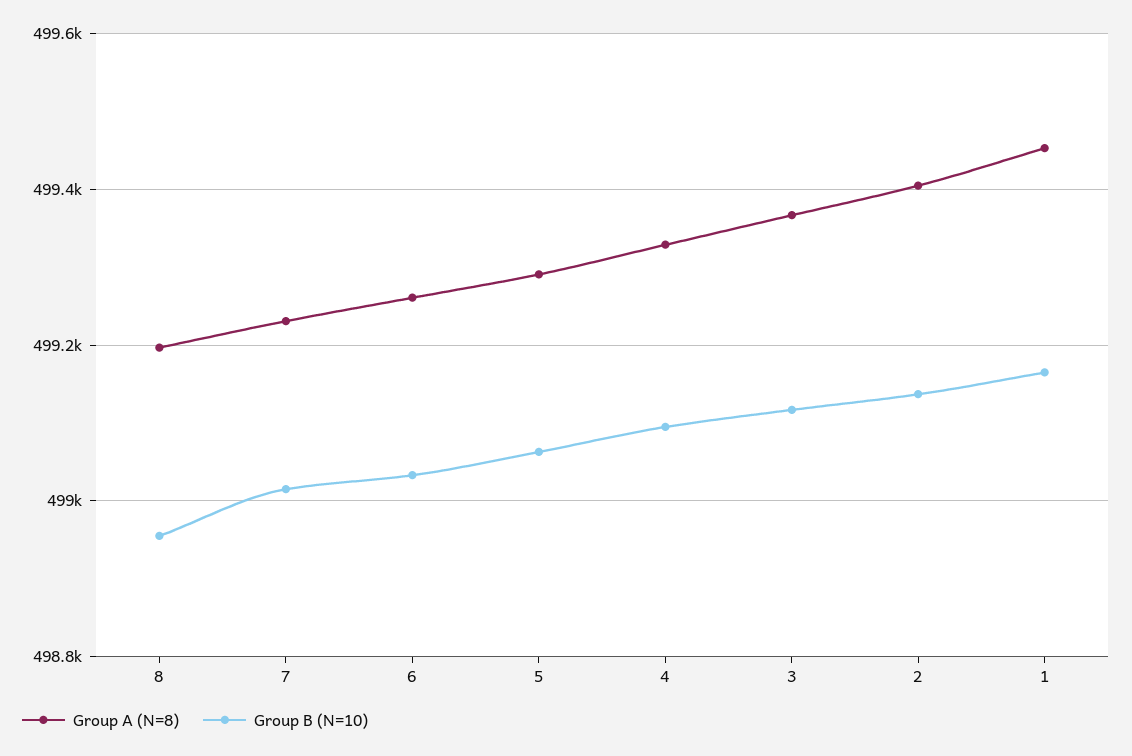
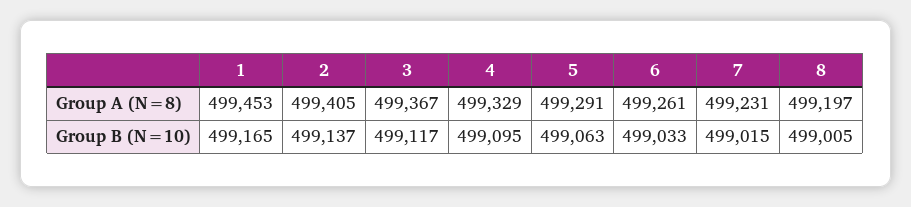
Group B (N=10), 8: 498960 -> 499005

